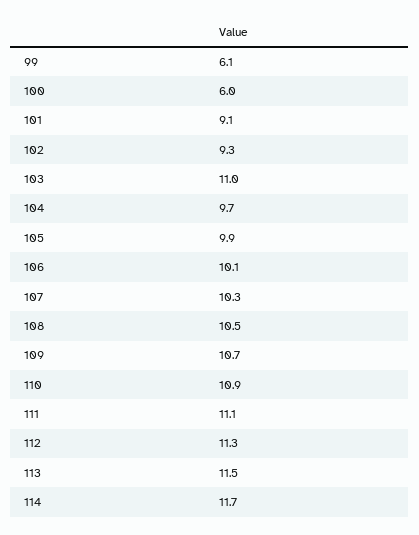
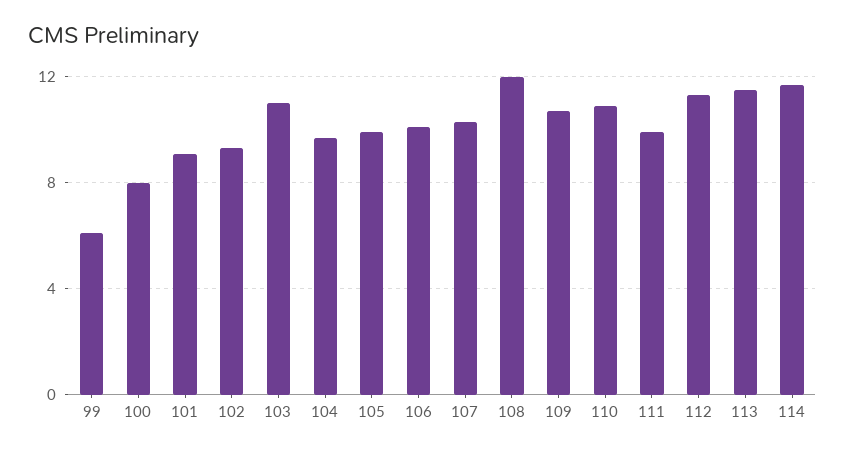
100: 6 -> 8
108: 10.5 -> 12
111: 11.1 -> 10

